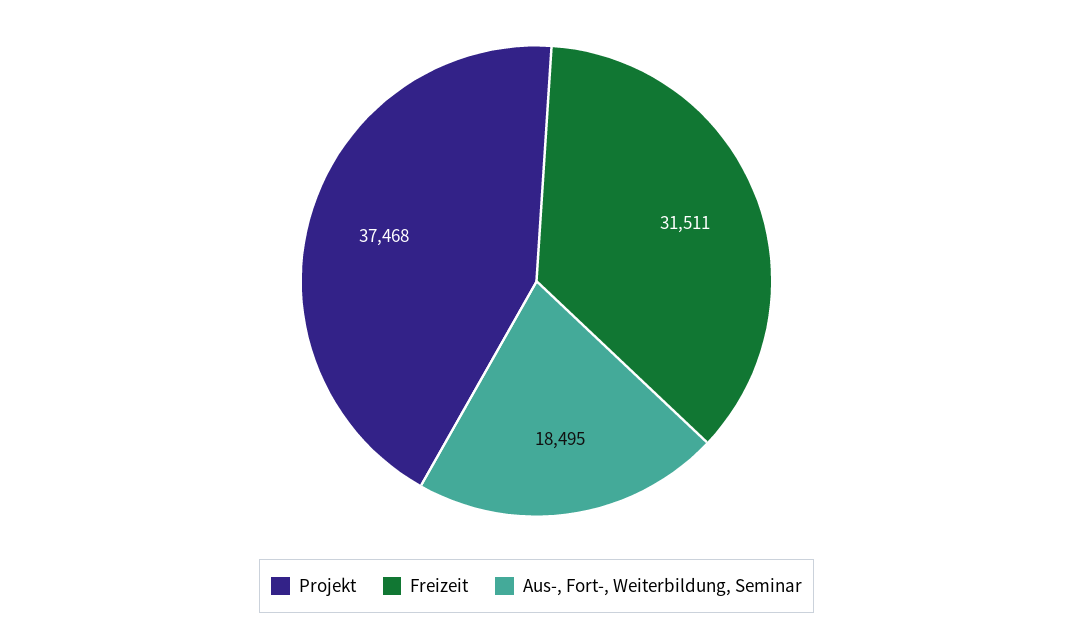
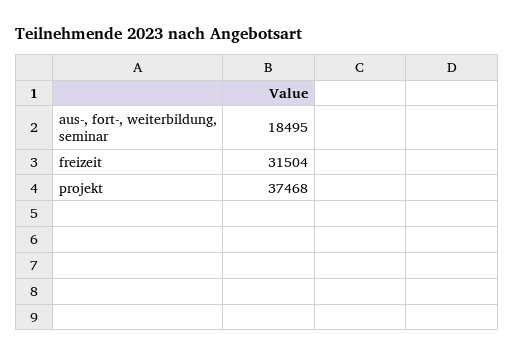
Freizeit: 31511 -> 31504

